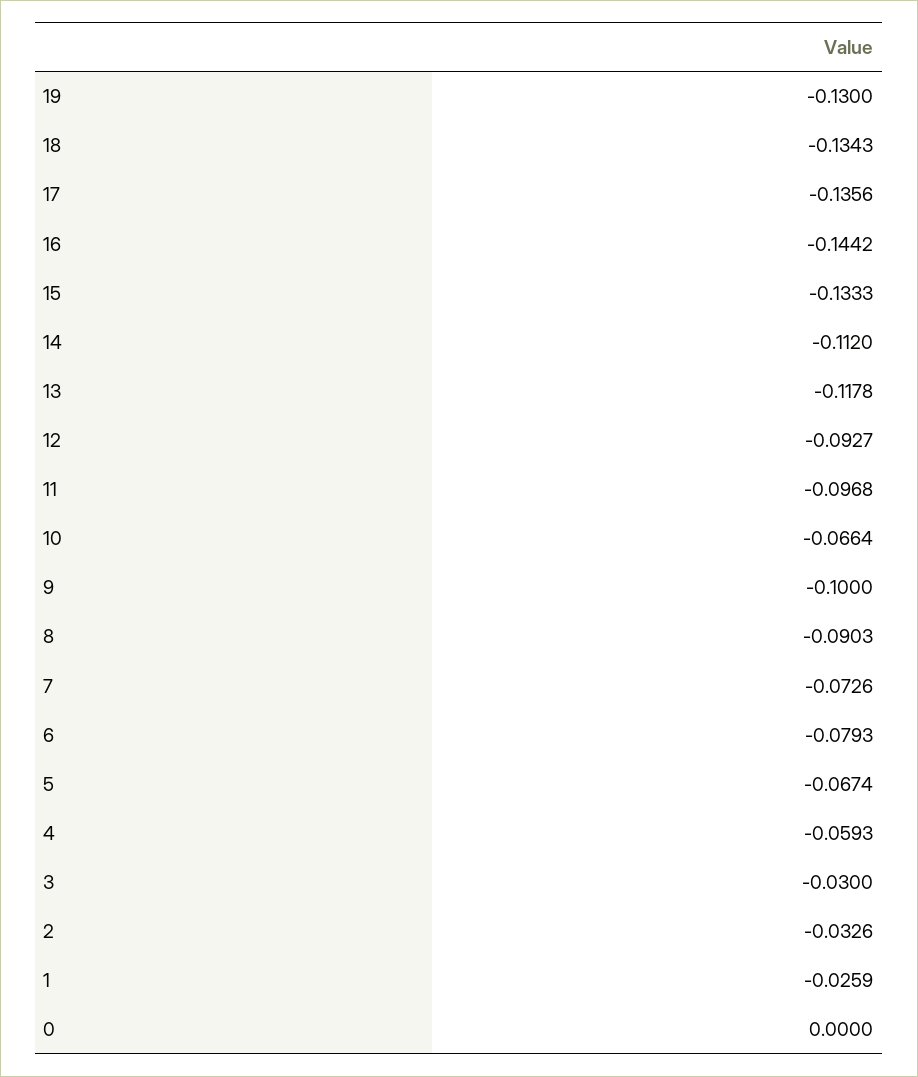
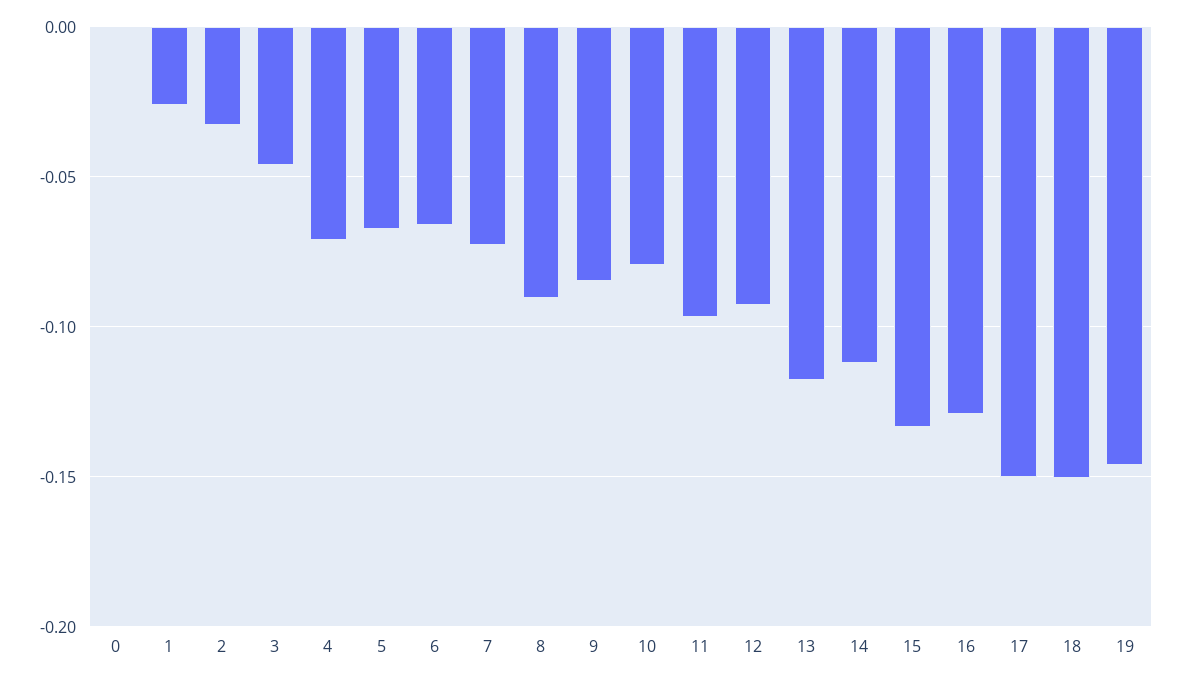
19: -0.13 -> -0.145
18: -0.1343 -> -0.15
17: -0.1356 -> -0.15
16: -0.1442 -> -0.13
10: -0.0664 -> -0.08
9: -0.1 -> -0.085
6: -0.0793 -> -0.065
4: -0.0593 -> -0.07
3: -0.03 -> -0.045

